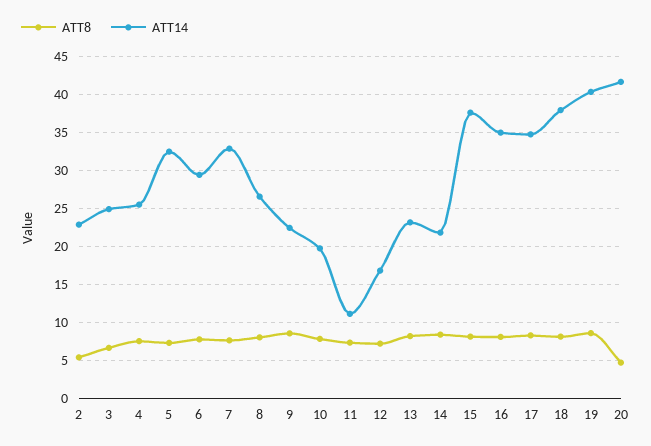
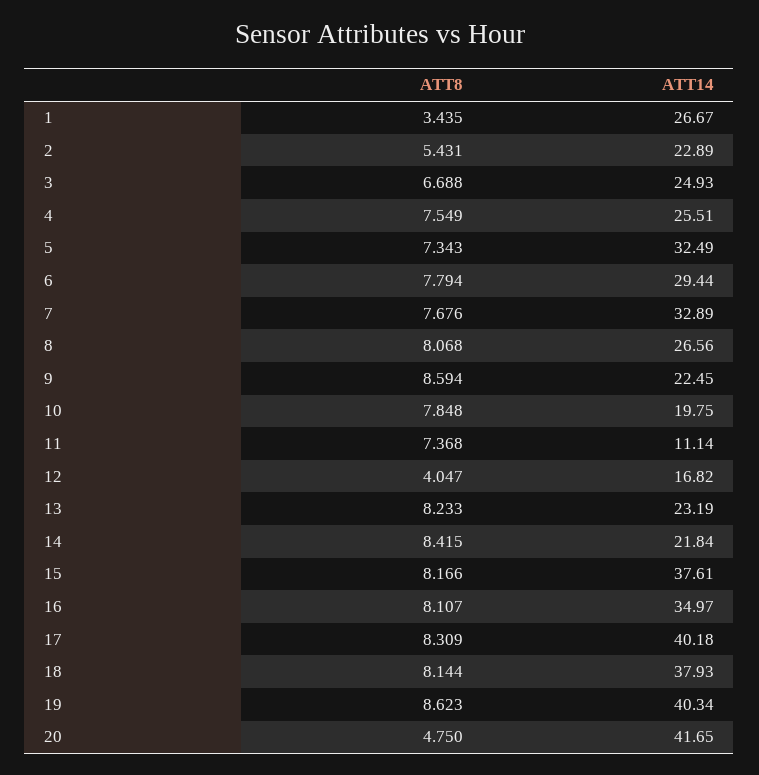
ATT8, 12: 7 -> 4.047
ATT14, 17: 35 -> 40.18
ATT8, 1: none -> 3.435
ATT14, 1: none -> 26.67

